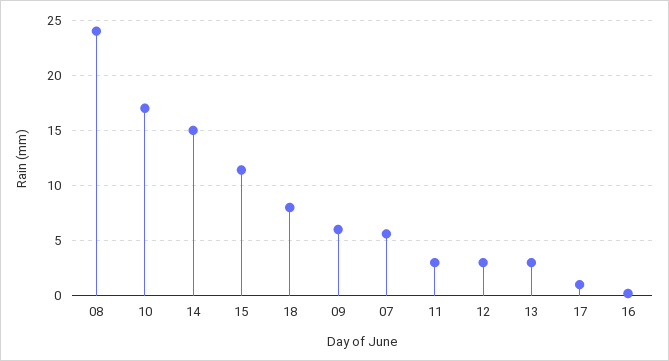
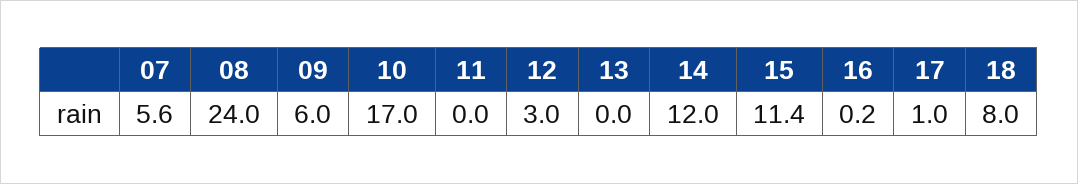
14: 15 -> 12
11: 3 -> 0
13: 3 -> 0

